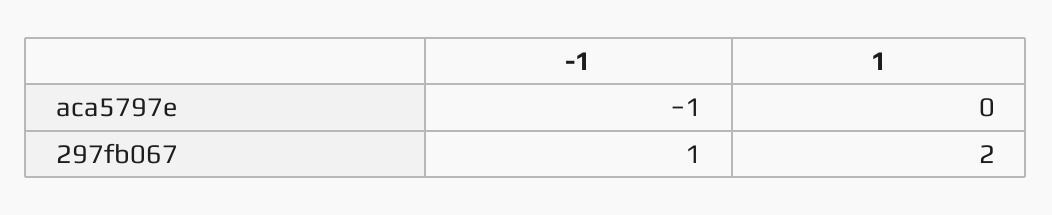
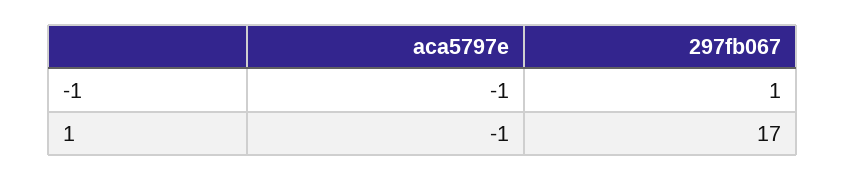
1, aca5797e: 0 -> -1
1, 297fb067: 2 -> 17

